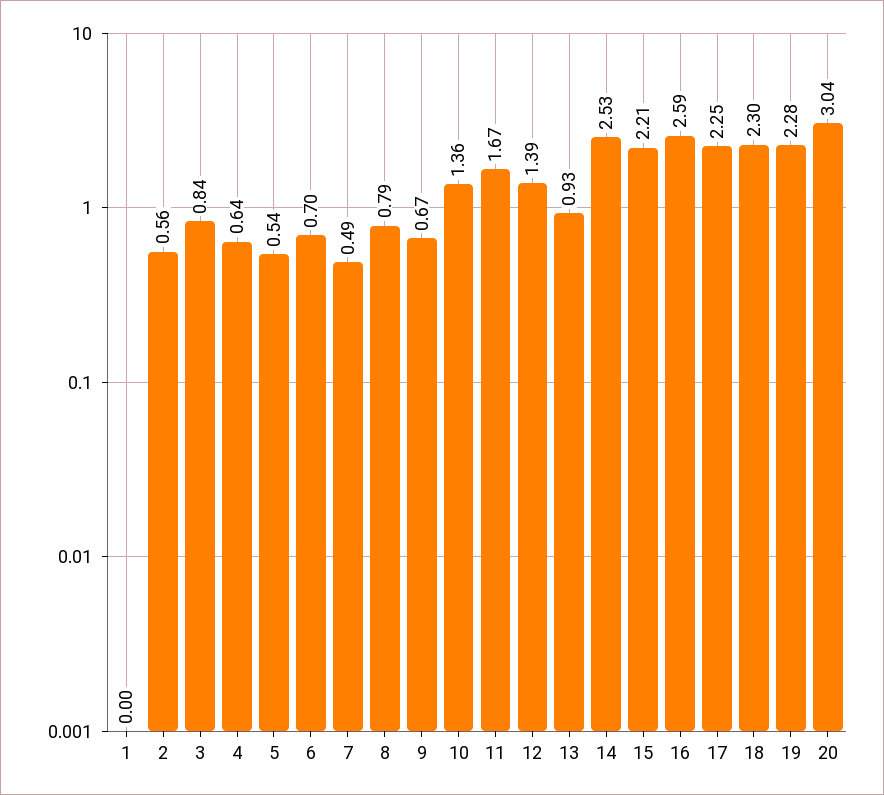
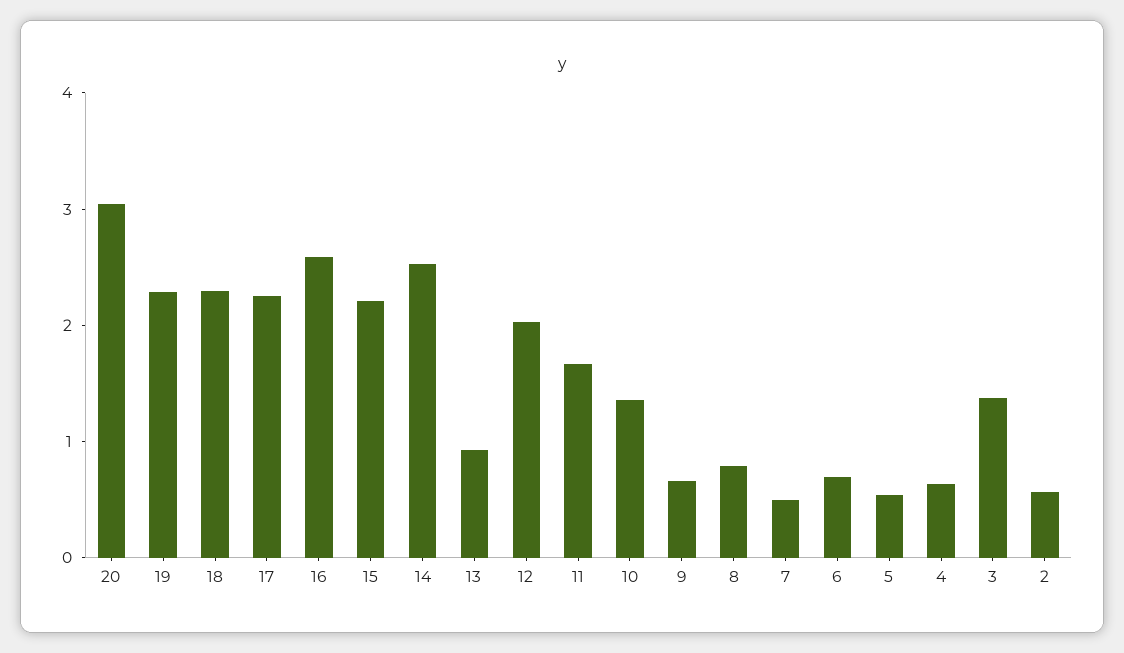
1: 0 -> none
3: 0.84 -> 1.4
12: 1.39 -> 2

